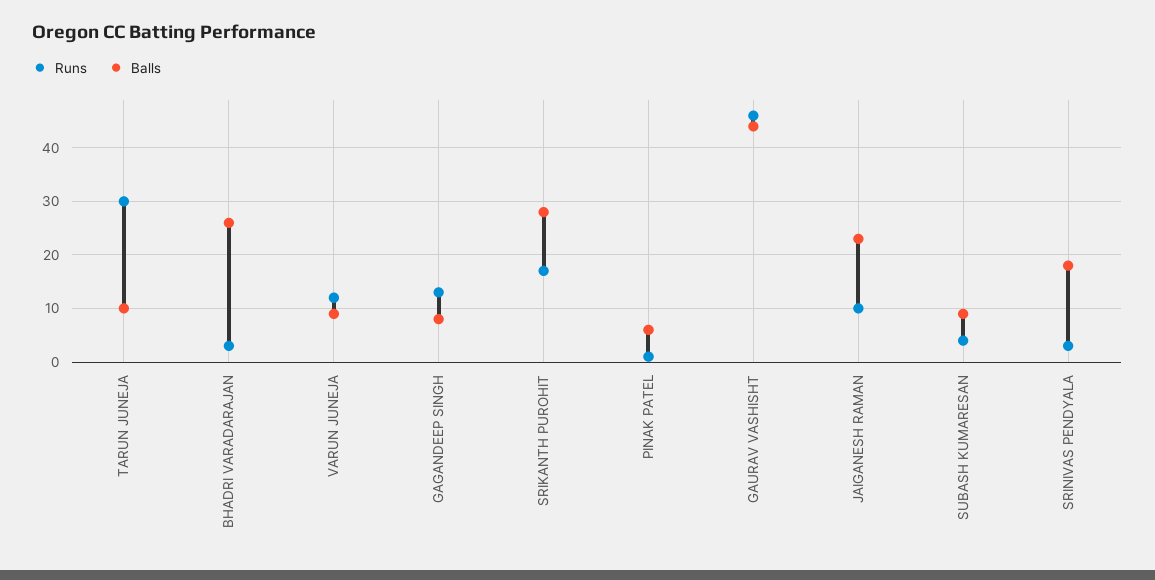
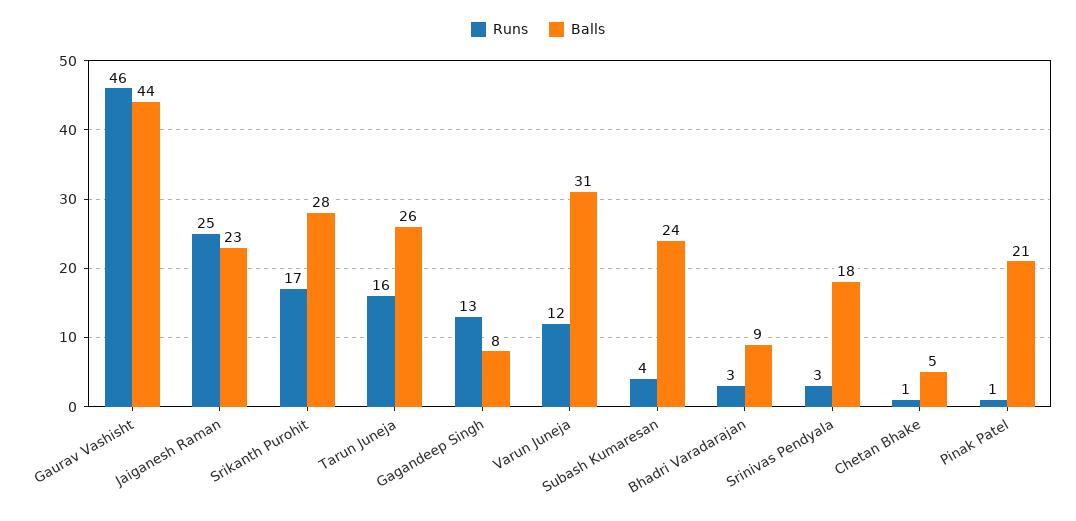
Runs, TARUN JUNEJA: 30 -> 16
Balls, TARUN JUNEJA: 10 -> 26
Balls, BHADRI VARADARAJAN: 25 -> 9
Balls, VARUN JUNEJA: 10 -> 31
Balls, PINAK PATEL: 5 -> 21
Runs, JAIGANESH RAMAN: 10 -> 25
Balls, SUBASH KUMARESAN: 10 -> 24
Runs, Chetan Bhake: none -> 1
Balls, Chetan Bhake: none -> 5

